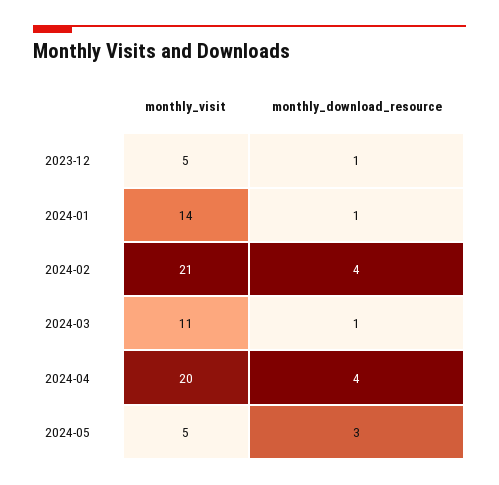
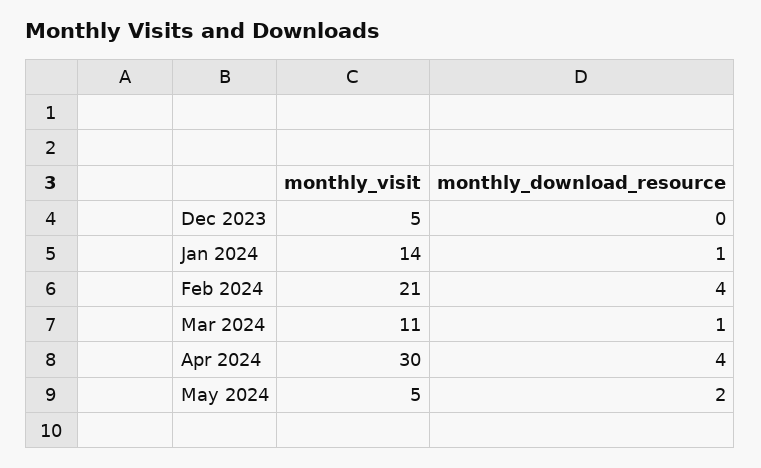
monthly_download_resource, 2023-12: 1 -> 0
monthly_visit, 2024-04: 20 -> 30
monthly_download_resource, 2024-05: 3 -> 2

